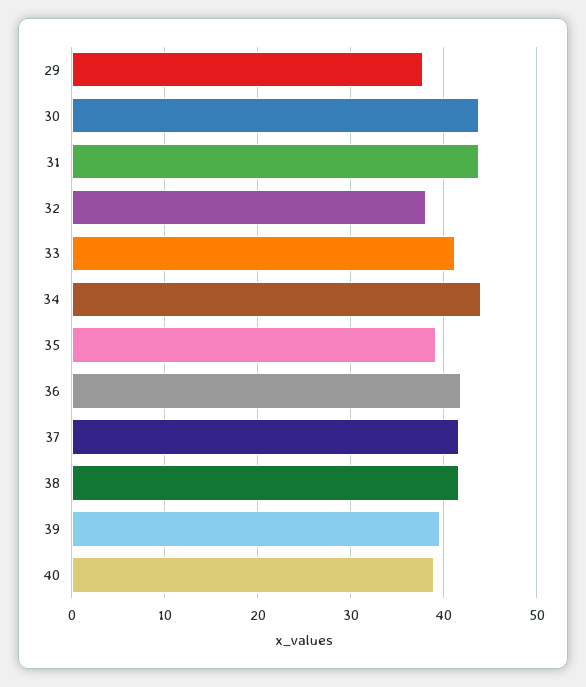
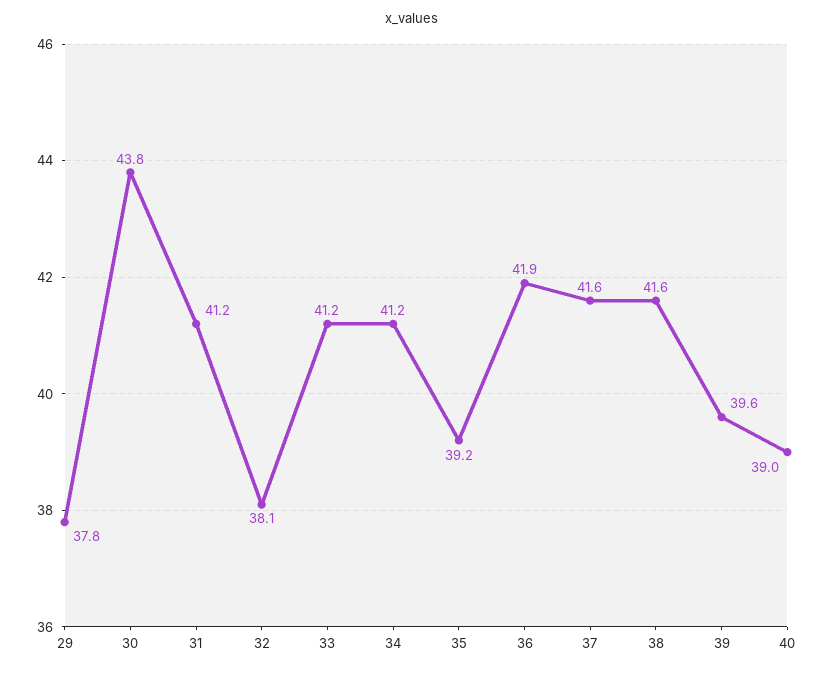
31: 44 -> 41.2
34: 44 -> 41.2

